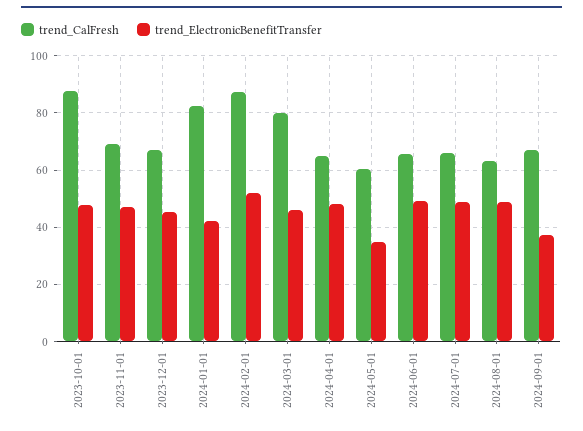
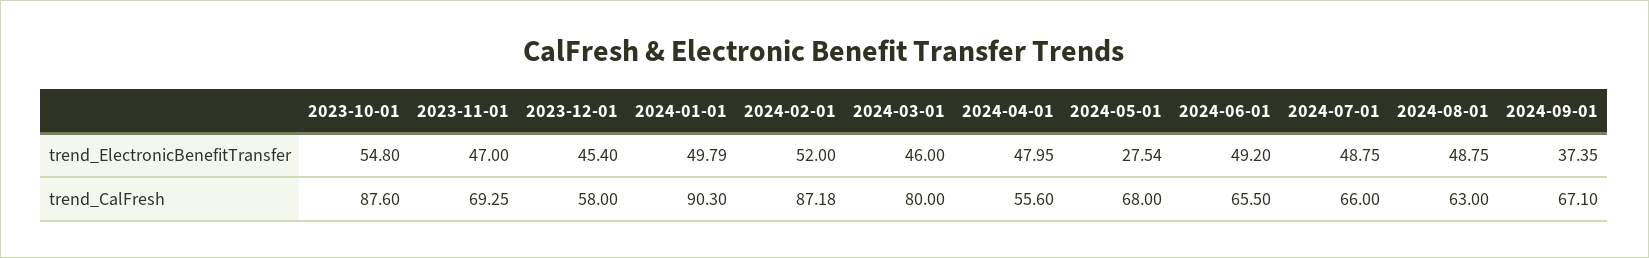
trend_ElectronicBenefitTransfer, 2023-10-01: 47.5 -> 54.8
trend_CalFresh, 2023-12-01: 67.5 -> 58
trend_CalFresh, 2024-01-01: 82.5 -> 90.3
trend_ElectronicBenefitTransfer, 2024-01-01: 42.5 -> 49.79
trend_CalFresh, 2024-04-01: 65 -> 55.6
trend_CalFresh, 2024-05-01: 60 -> 68
trend_ElectronicBenefitTransfer, 2024-05-01: 35 -> 27.54

